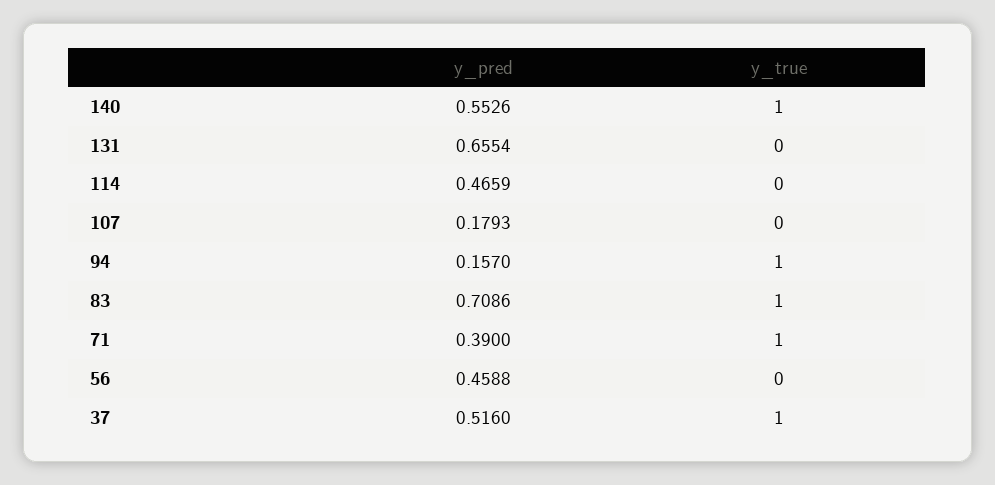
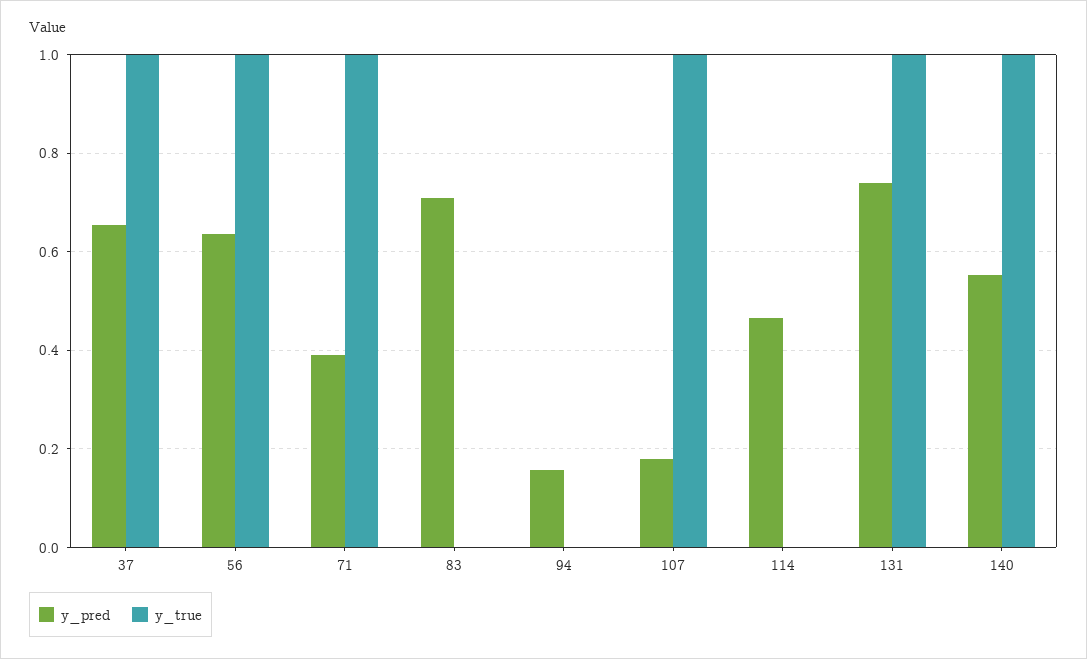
y_pred, 131: 0.6554 -> 0.74
y_true, 131: 0 -> 1
y_true, 107: 0 -> 1
y_true, 94: 1 -> 0
y_true, 83: 1 -> 0
y_pred, 56: 0.4588 -> 0.64
y_true, 56: 0 -> 1
y_pred, 37: 0.516 -> 0.66

